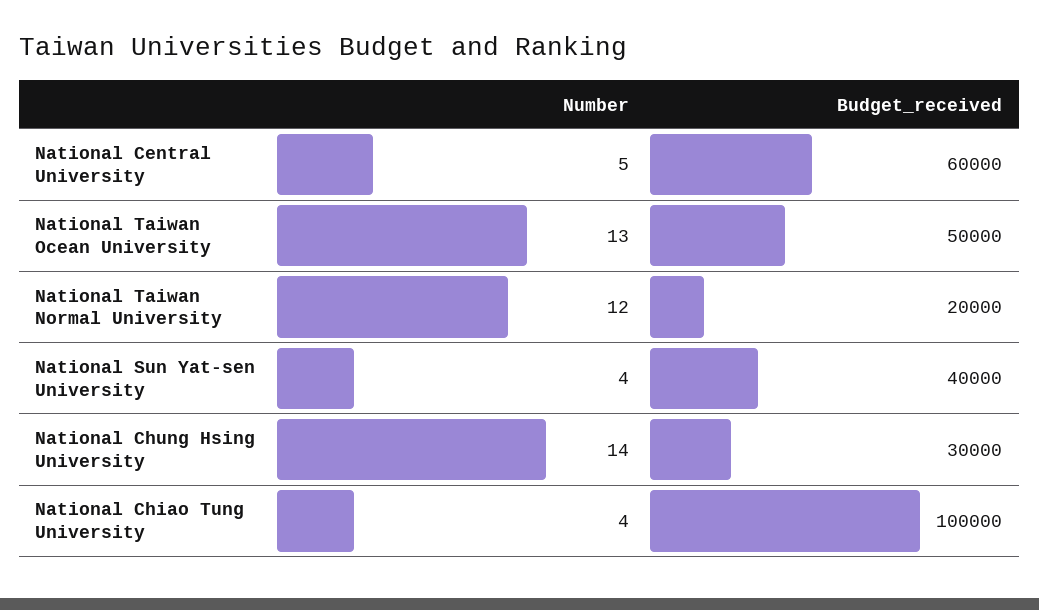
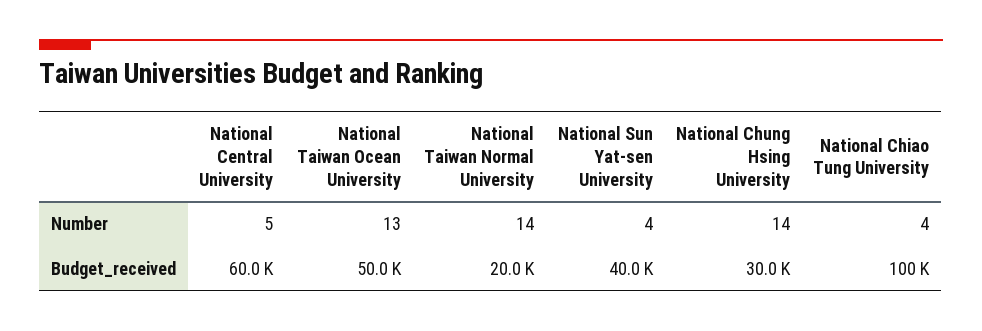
Number, National Taiwan Normal University: 12 -> 14

